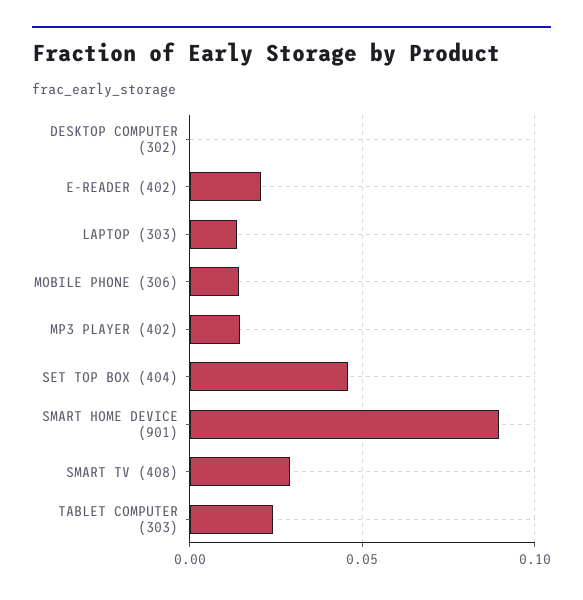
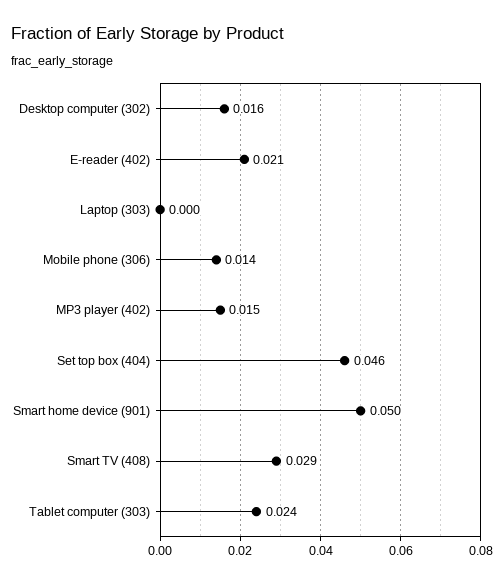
DESKTOP COMPUTER (302): 0 -> 0.016
LAPTOP (303): 0.015 -> 0
SMART HOME DEVICE (901): 0.09 -> 0.05

